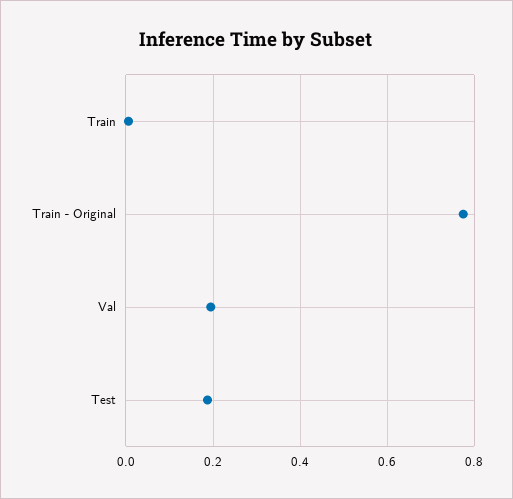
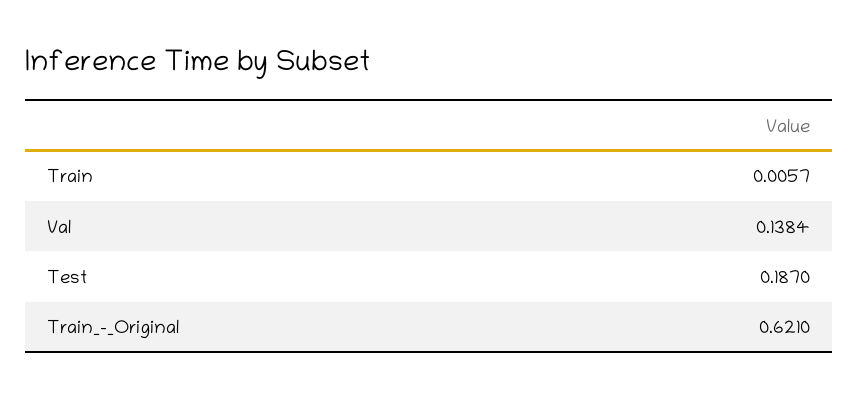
Train - Original: 0.78 -> 0.621
Val: 0.2 -> 0.1384

